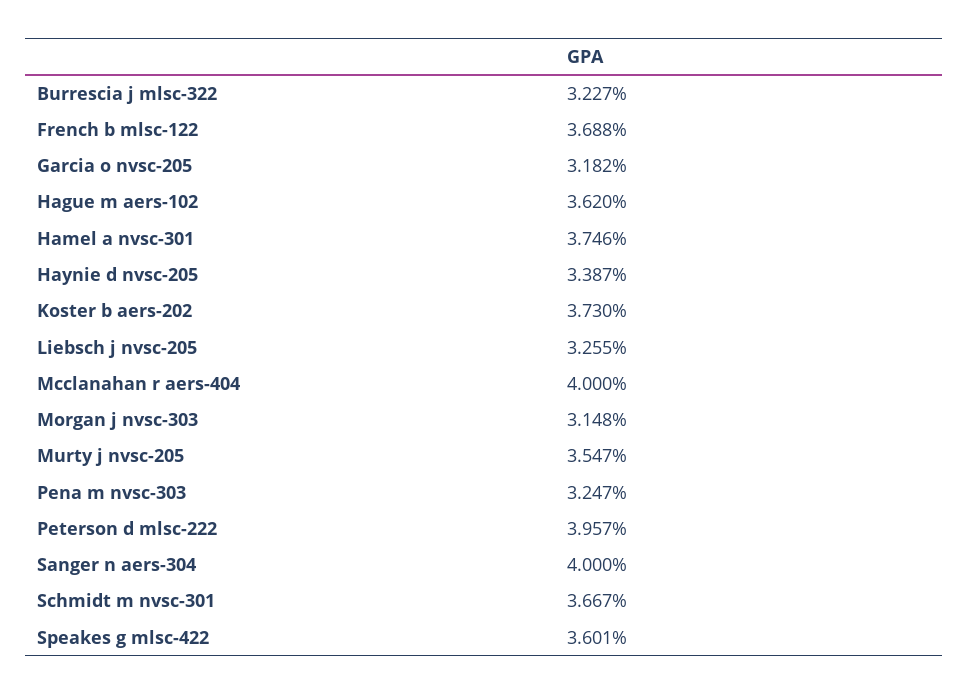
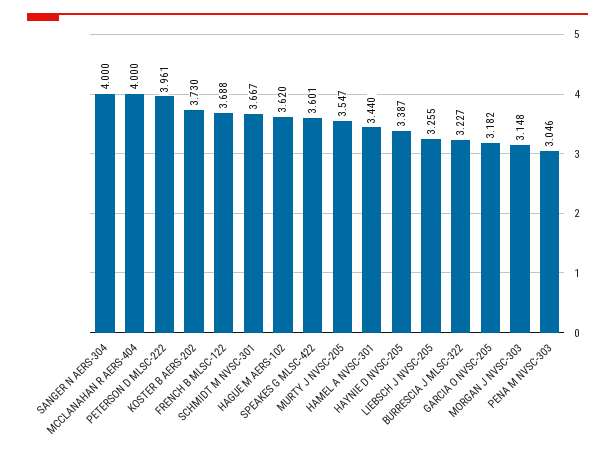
Hamel a nvsc-301: 3.746 -> 3.44
Pena m nvsc-303: 3.247 -> 3.046
Peterson d mlsc-222: 3.957 -> 3.961

